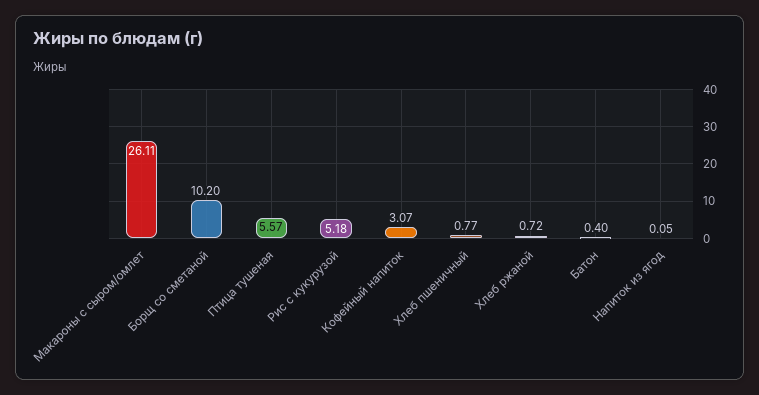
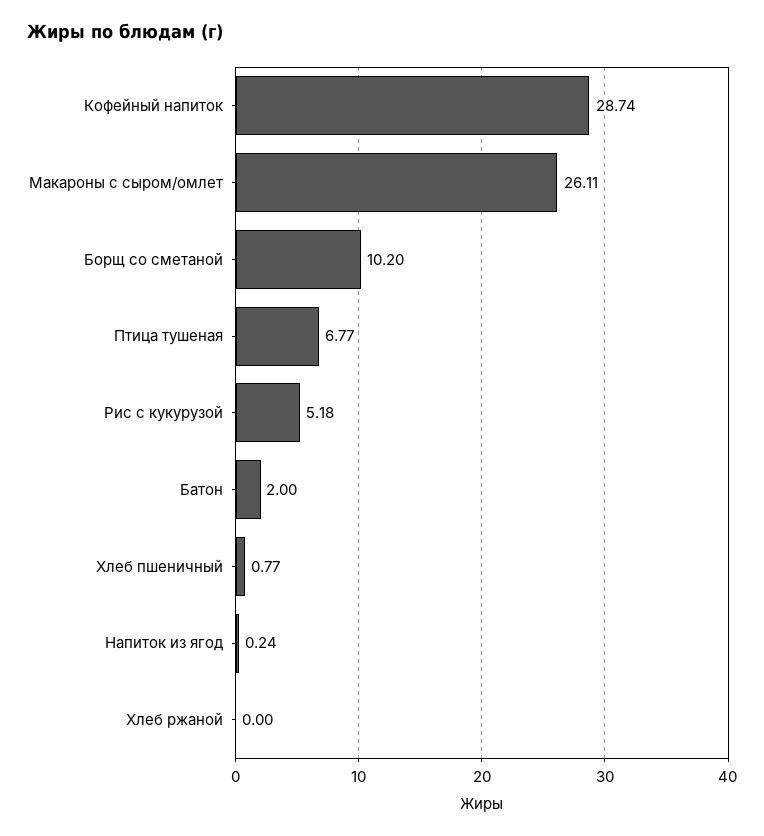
Птица тушеная: 5.57 -> 6.77
Кофейный напиток: 3.07 -> 28.74
Хлеб ржаной: 0.72 -> 0
Батон: 0.4 -> 2
Напиток из ягод: 0.05 -> 0.24

